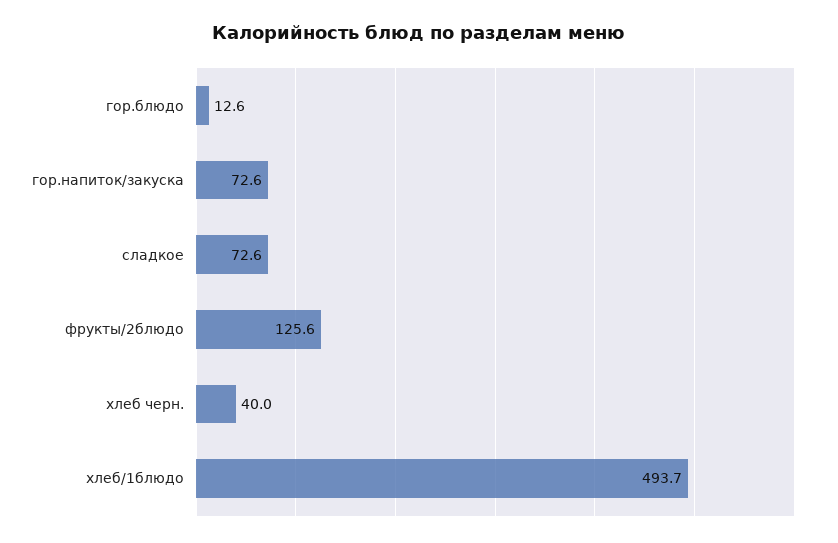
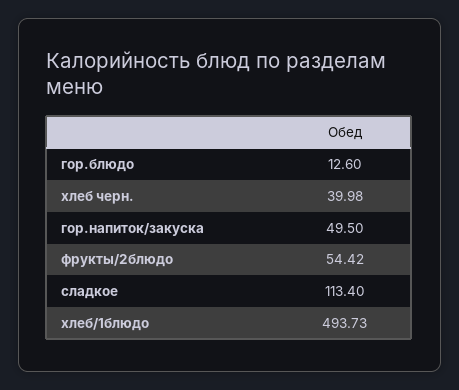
гор.напиток/закуска: 72.6 -> 49.5
сладкое: 72.6 -> 113.4
фрукты/2блюдо: 125.6 -> 54.42

